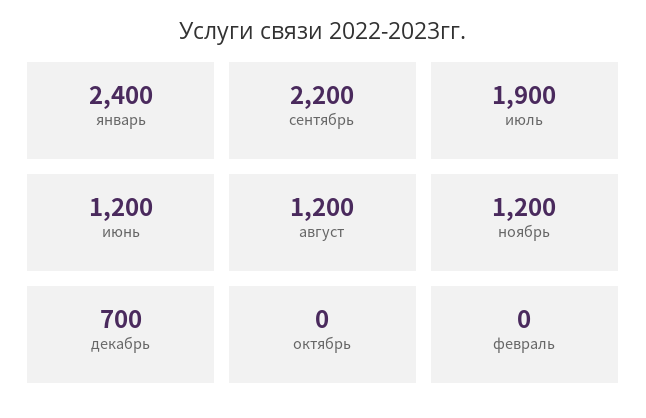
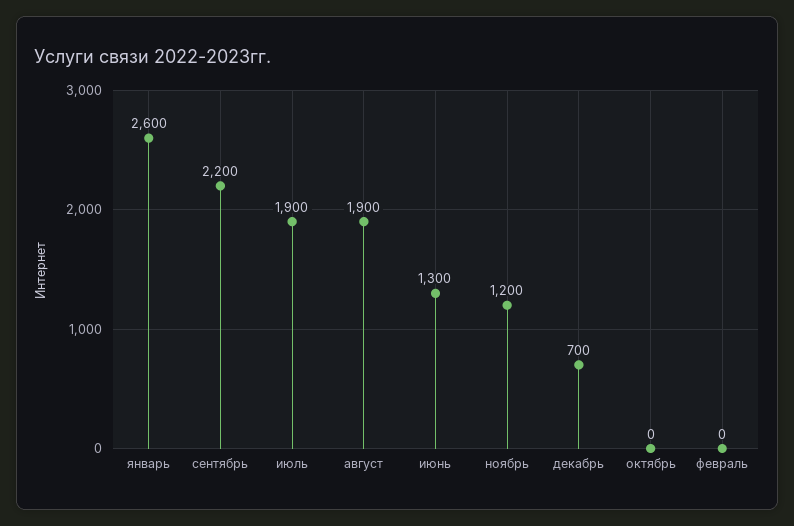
январь: 2400 -> 2600
июнь: 1200 -> 1300
август: 1200 -> 1900

